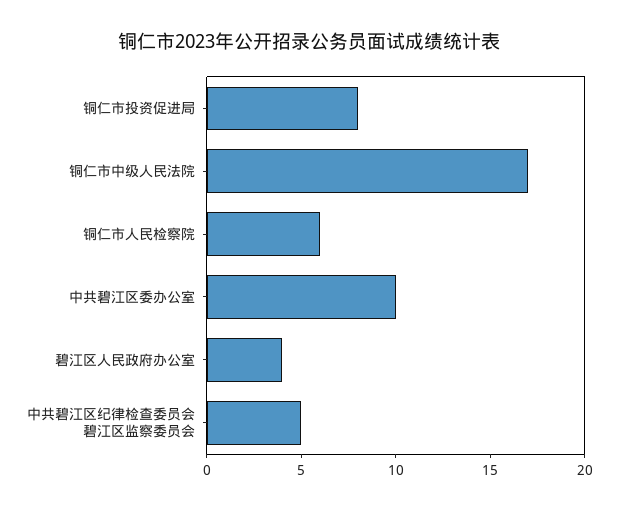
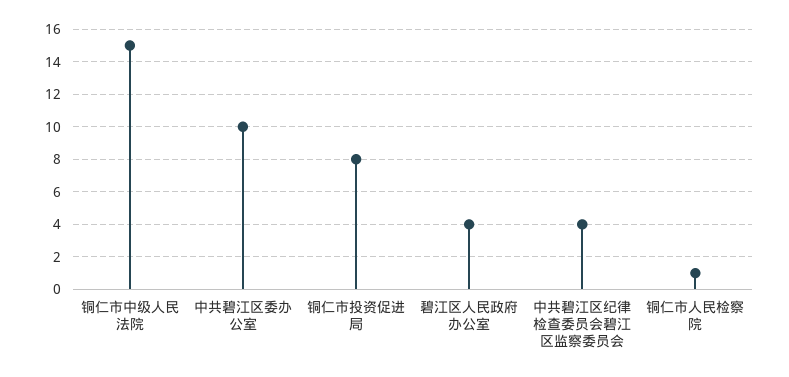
铜仁市中级人民法院: 17 -> 15
铜仁市人民检察院: 6 -> 1
中共碧江区纪律检查委员会碧江区监察委员会: 5 -> 4

